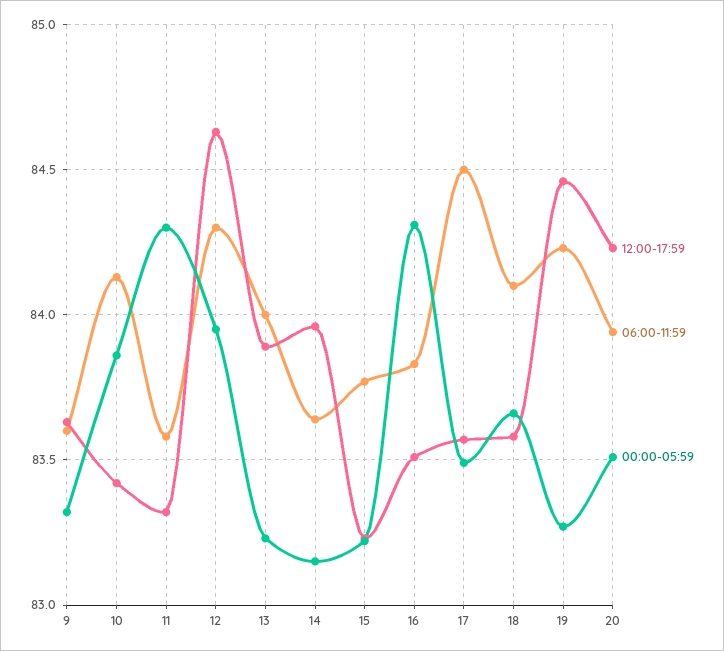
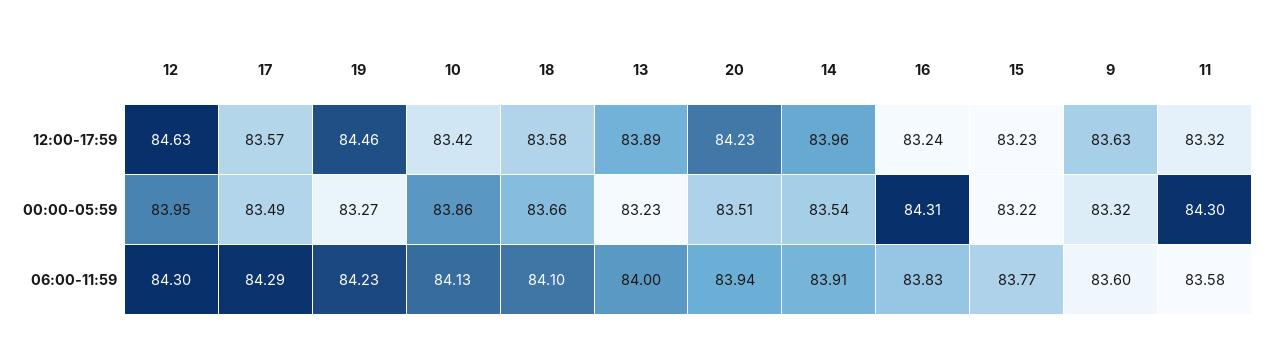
06:00-11:59, 14: 83.65 -> 83.91
00:00-05:59, 14: 83.15 -> 83.54
12:00-17:59, 16: 83.5 -> 83.24
06:00-11:59, 17: 84.5 -> 84.29

